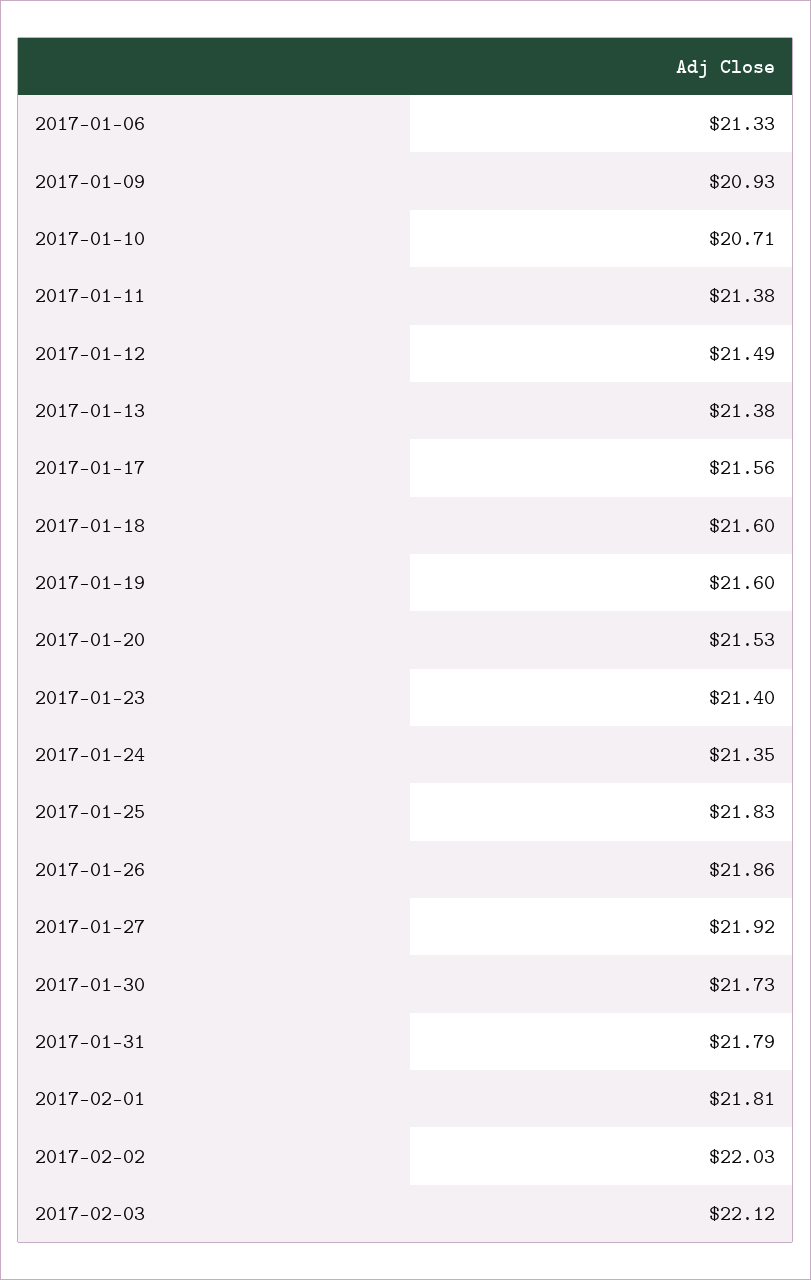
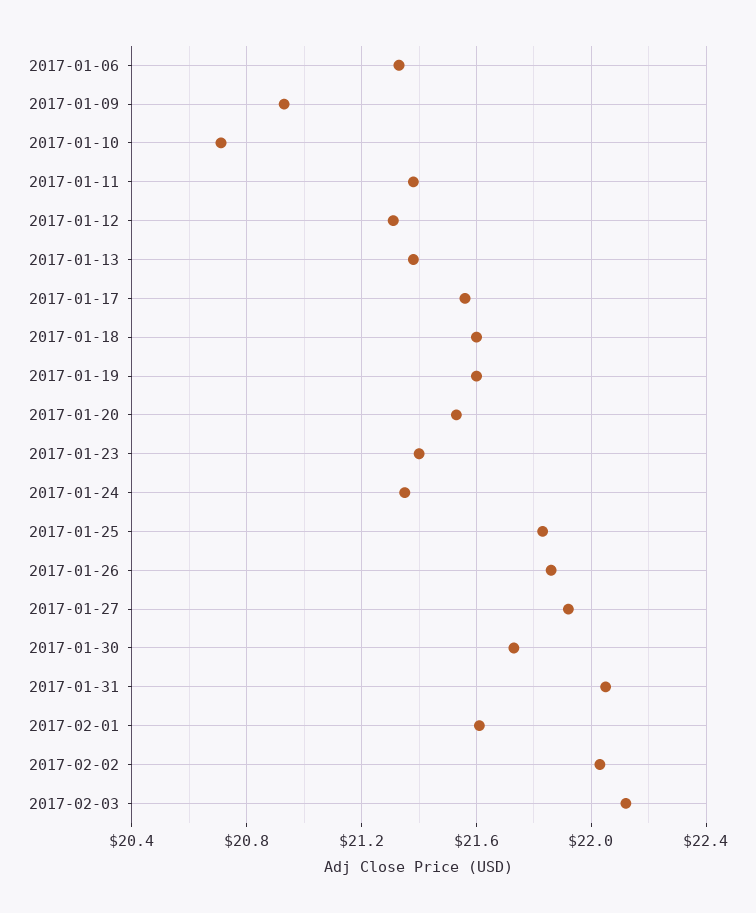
2017-01-12: 21.49 -> 21.3
2017-01-31: 21.79 -> 22.05
2017-02-01: 21.81 -> 21.6

